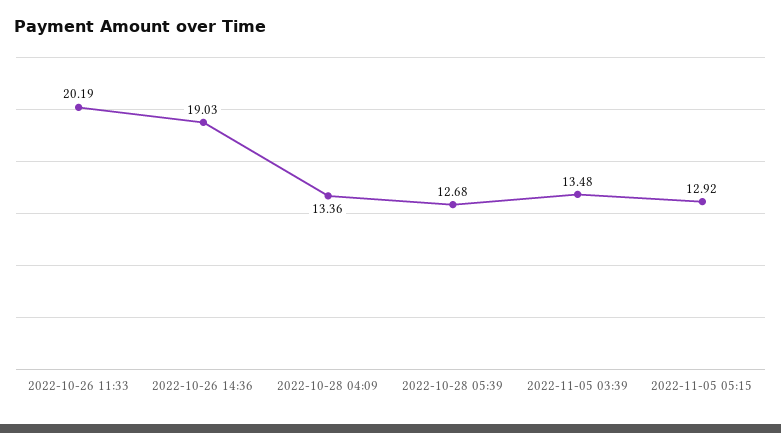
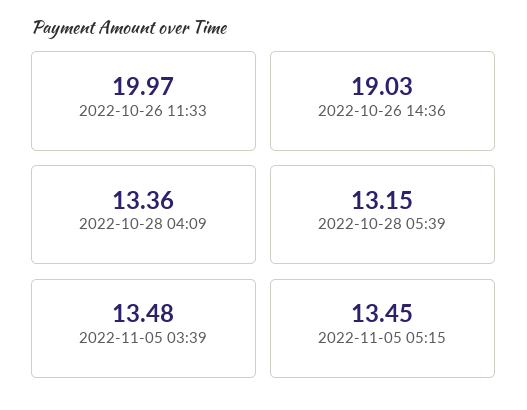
2022-10-26 11:33: 20.19 -> 19.97
2022-10-28 05:39: 12.68 -> 13.15
2022-11-05 05:15: 12.92 -> 13.45

